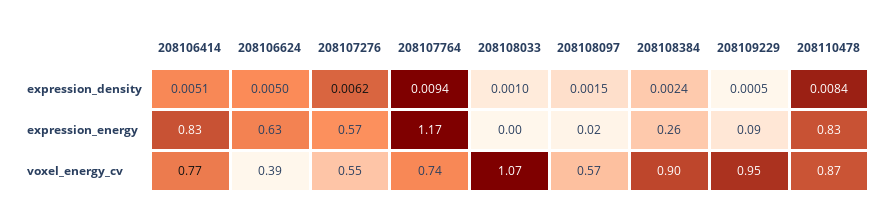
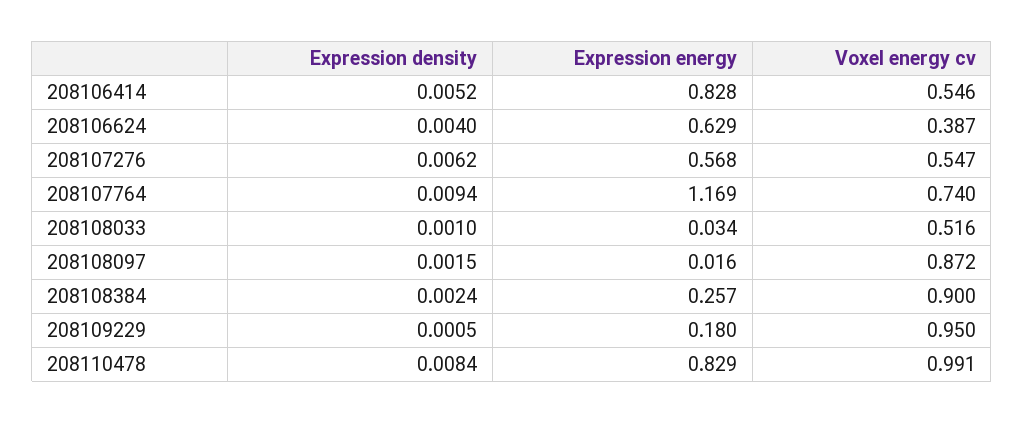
208106414, expression_density: 0.0051 -> 0.0052
208106624, expression_density: 0.005 -> 0.004
208108033, expression_energy: 0 -> 0.034
208109229, expression_energy: 0.09 -> 0.18
208106414, voxel_energy_cv: 0.77 -> 0.546
208108033, voxel_energy_cv: 1.07 -> 0.516
208108097, voxel_energy_cv: 0.57 -> 0.872
208110478, voxel_energy_cv: 0.87 -> 0.991

